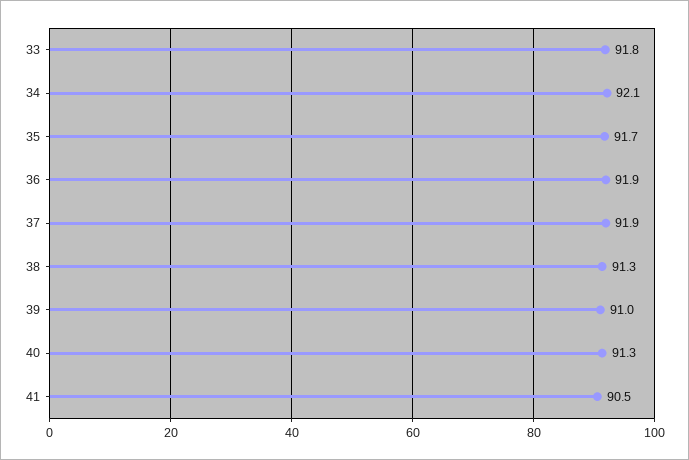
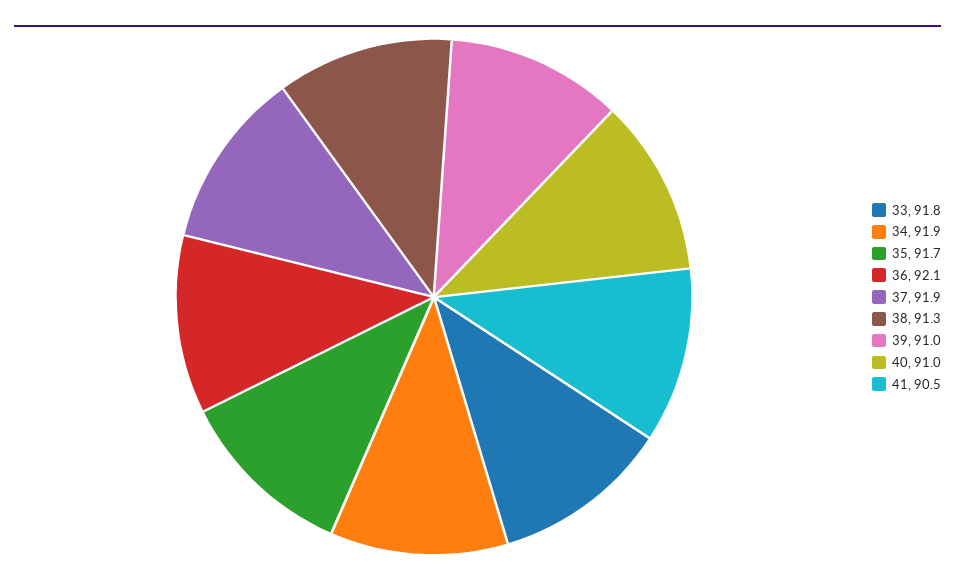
34: 92.1 -> 91.9
36: 91.9 -> 92.1
40: 91.3 -> 91

